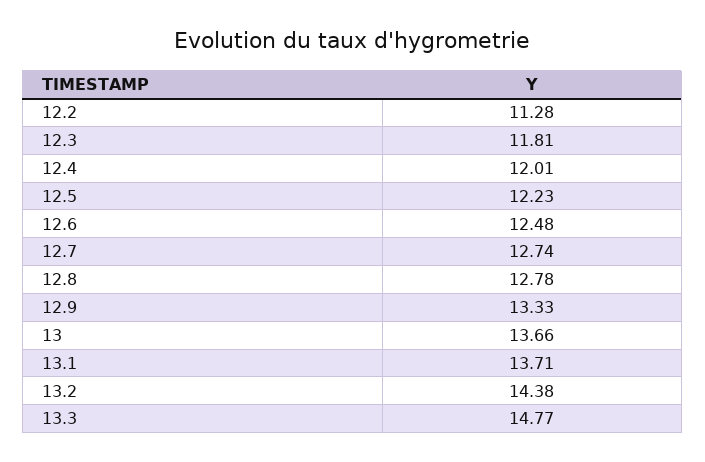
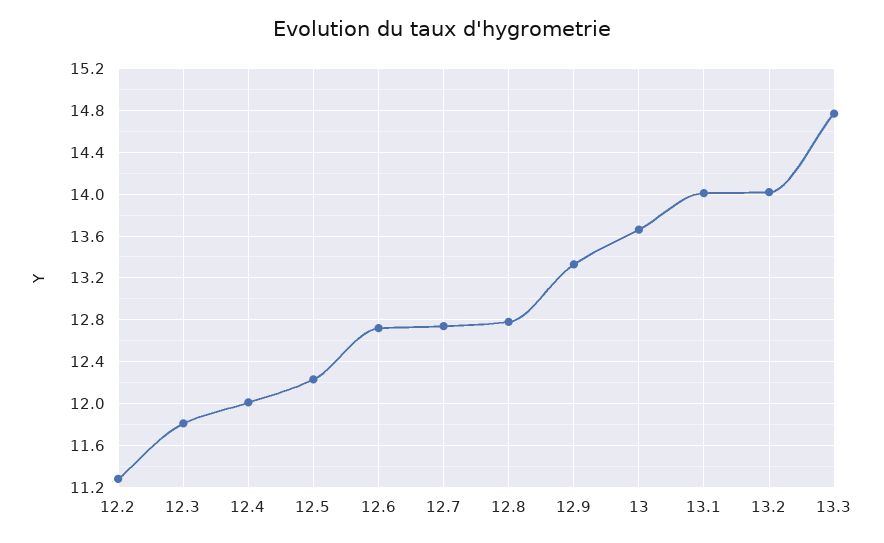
12.6: 12.48 -> 12.7
13.1: 13.71 -> 14
13.2: 14.38 -> 14

